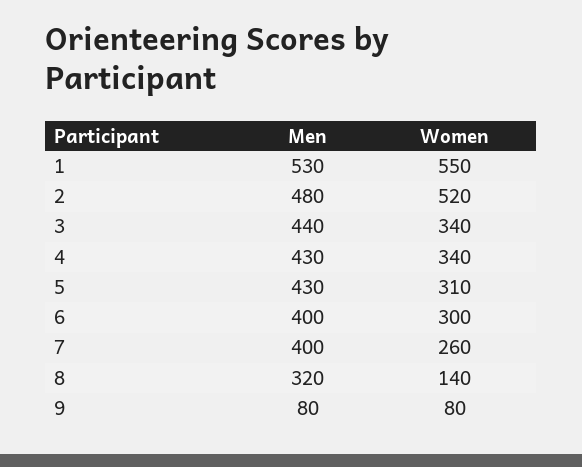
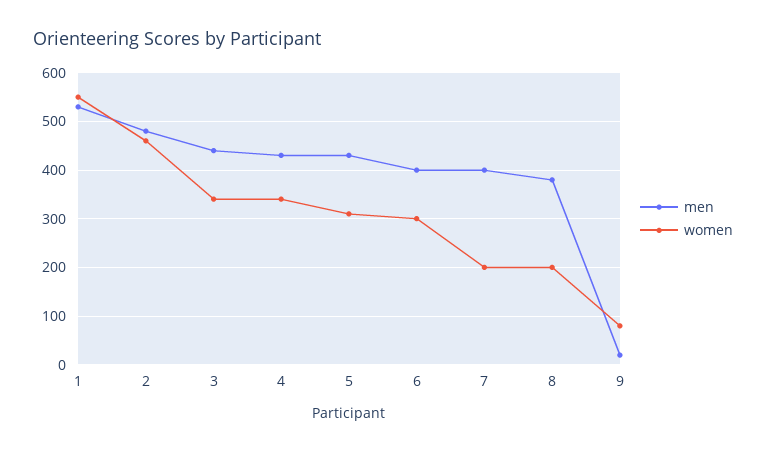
Women, 2: 520 -> 460
Women, 7: 260 -> 200
Men, 8: 320 -> 380
Women, 8: 140 -> 200
Men, 9: 80 -> 20

